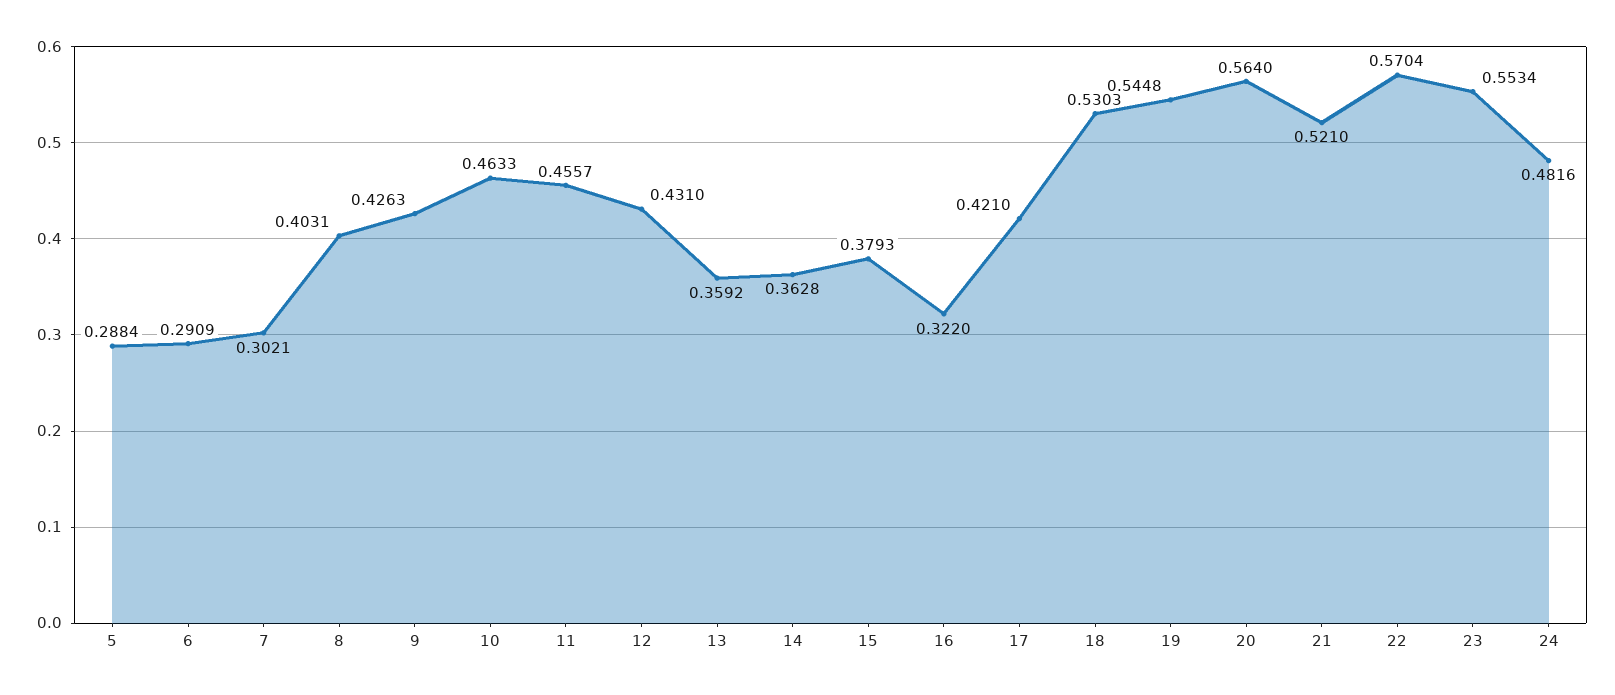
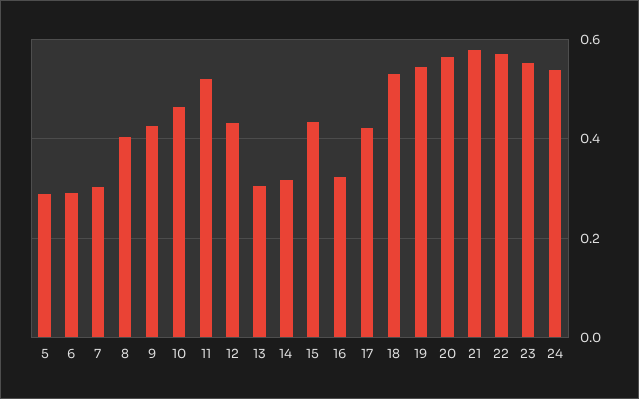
11: 0.4557 -> 0.52
13: 0.3592 -> 0.3
14: 0.3628 -> 0.32
15: 0.3793 -> 0.44
21: 0.521 -> 0.58
24: 0.4816 -> 0.54

